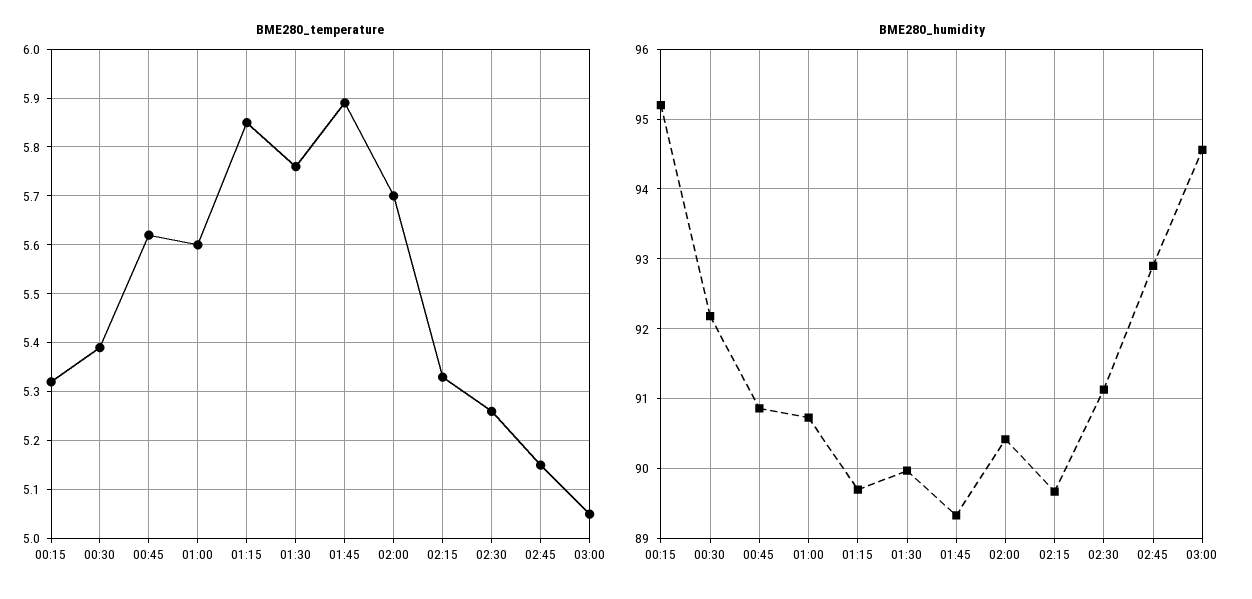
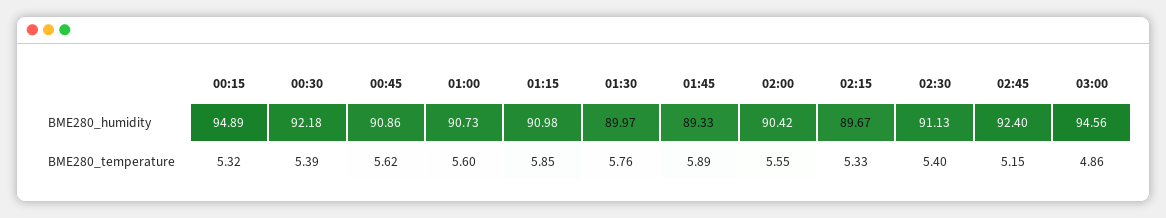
BME280_temperature, 02:00: 5.7 -> 5.55
BME280_temperature, 02:30: 5.25 -> 5.4
BME280_temperature, 03:00: 5.05 -> 4.86
BME280_humidity, 00:15: 95.2 -> 94.89
BME280_humidity, 01:15: 89.7 -> 90.98
BME280_humidity, 02:45: 92.9 -> 92.4

